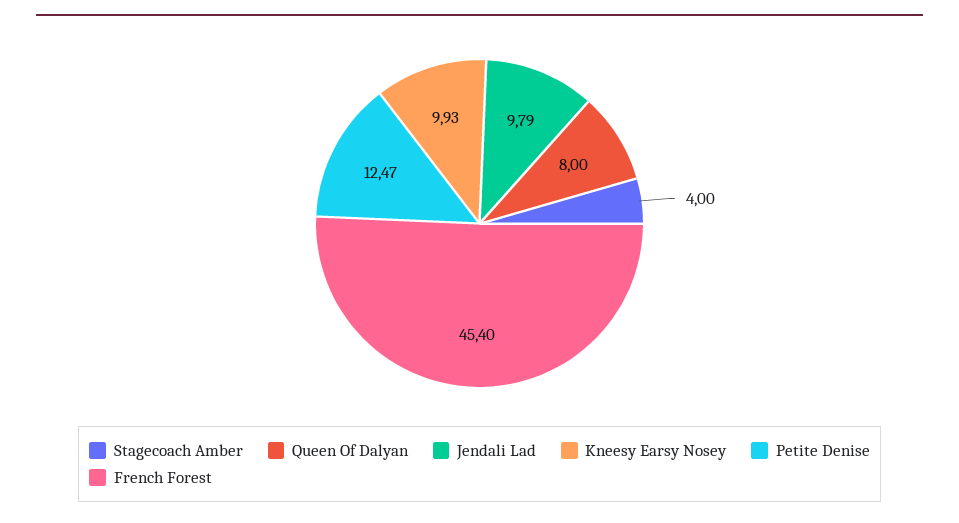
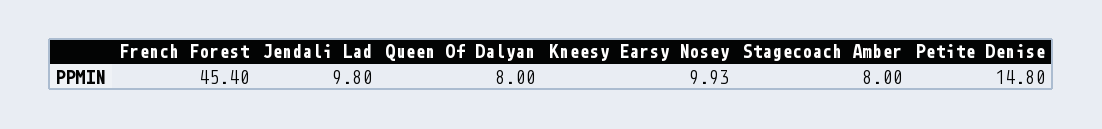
Stagecoach Amber: 4 -> 8
Jendali Lad: 9.79 -> 9.8
Petite Denise: 12.47 -> 14.8

